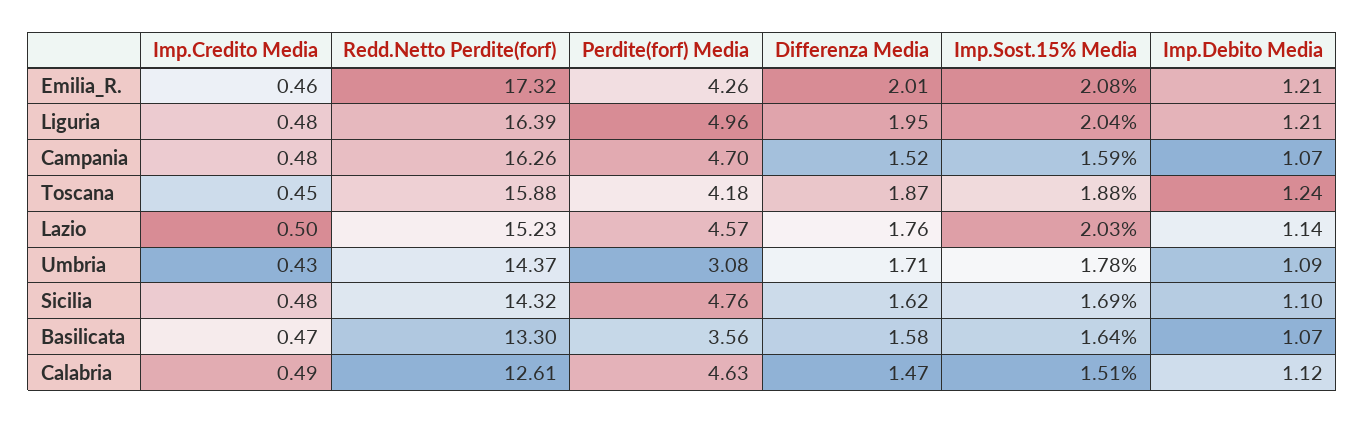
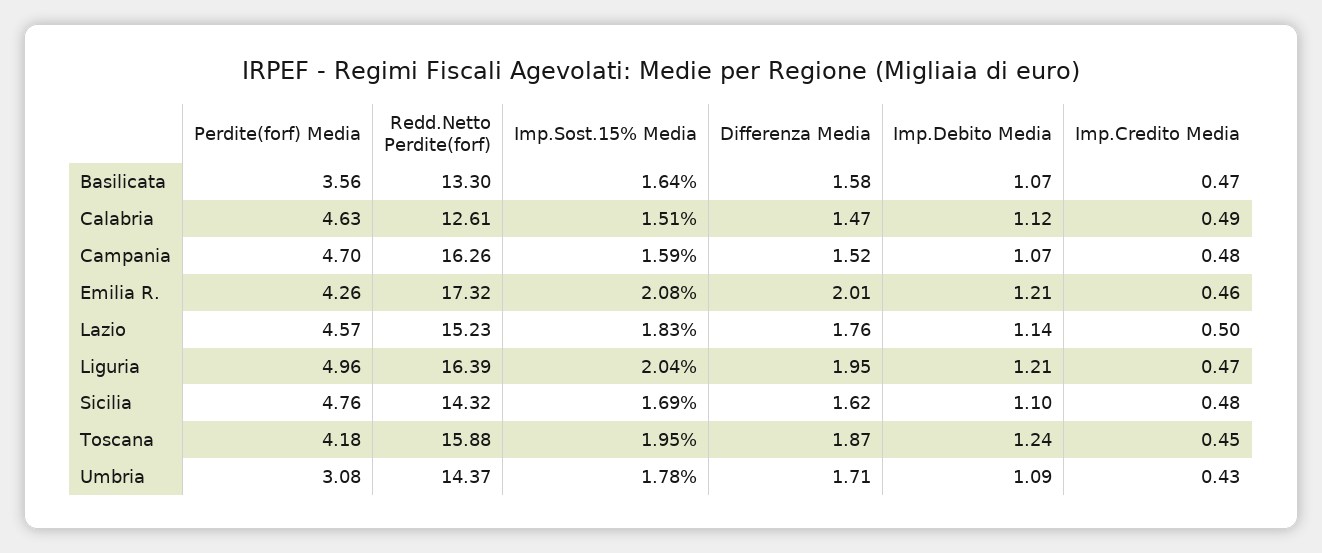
Imp.Credito Media, Liguria: 0.48 -> 0.47
Imp.Sost.15% Media, Toscana: 1.88 -> 1.95
Imp.Sost.15% Media, Lazio: 2.03 -> 1.83

